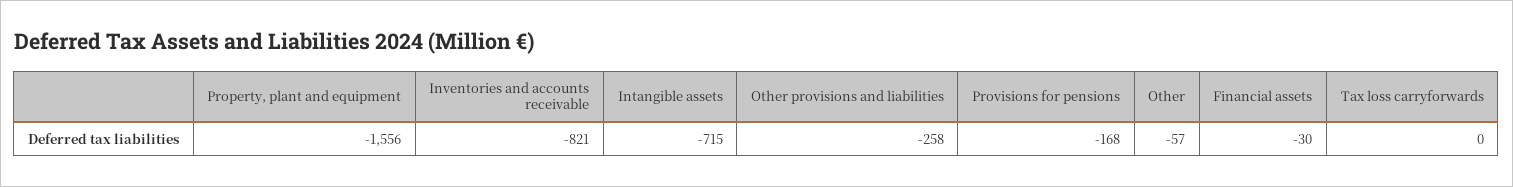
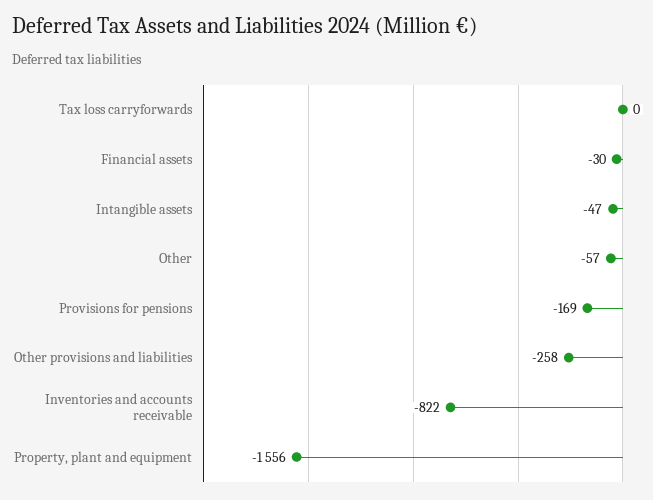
Inventories and accounts receivable: -821 -> -822
Intangible assets: -715 -> -47
Provisions for pensions: -168 -> -169

